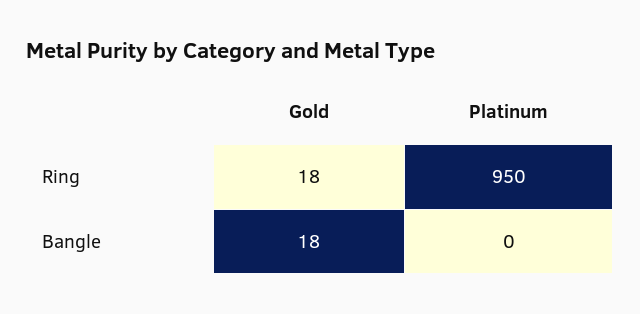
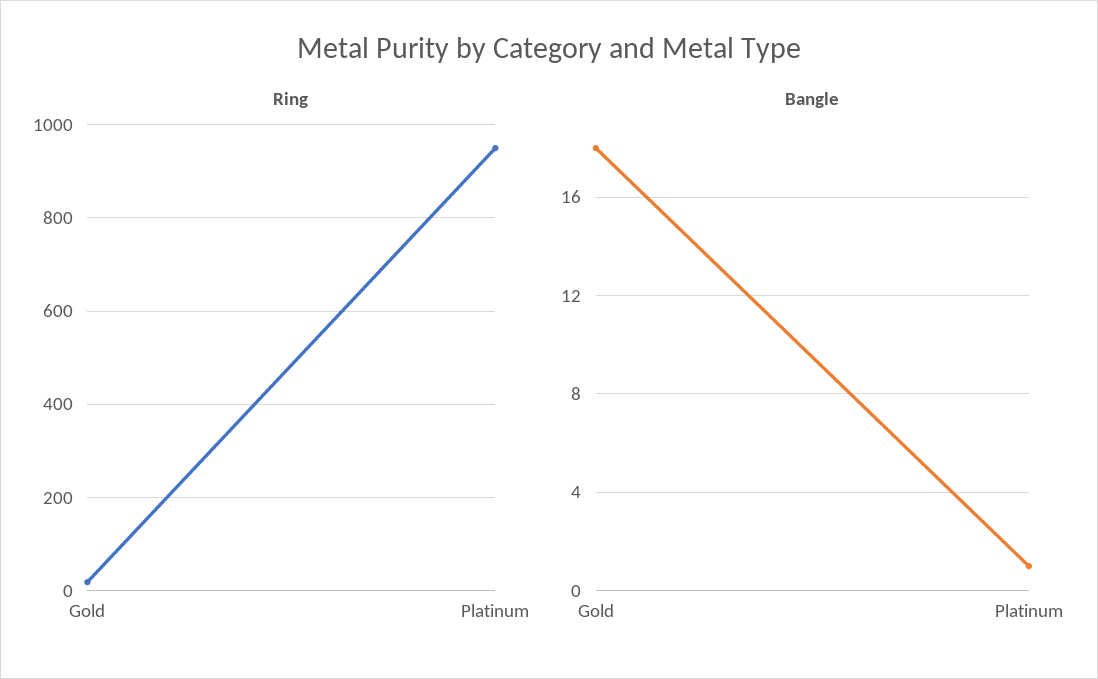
Bangle, Platinum: 0 -> 1

